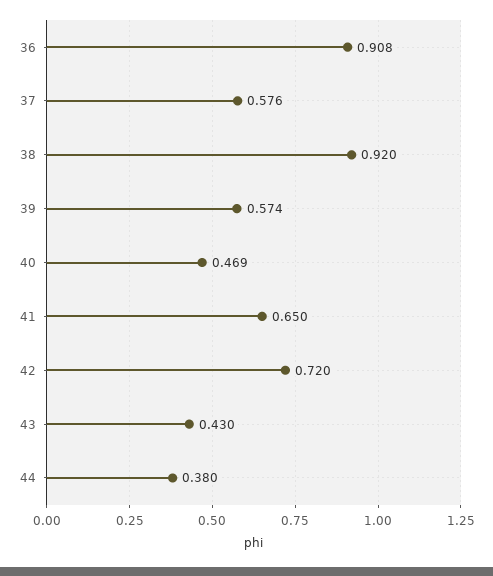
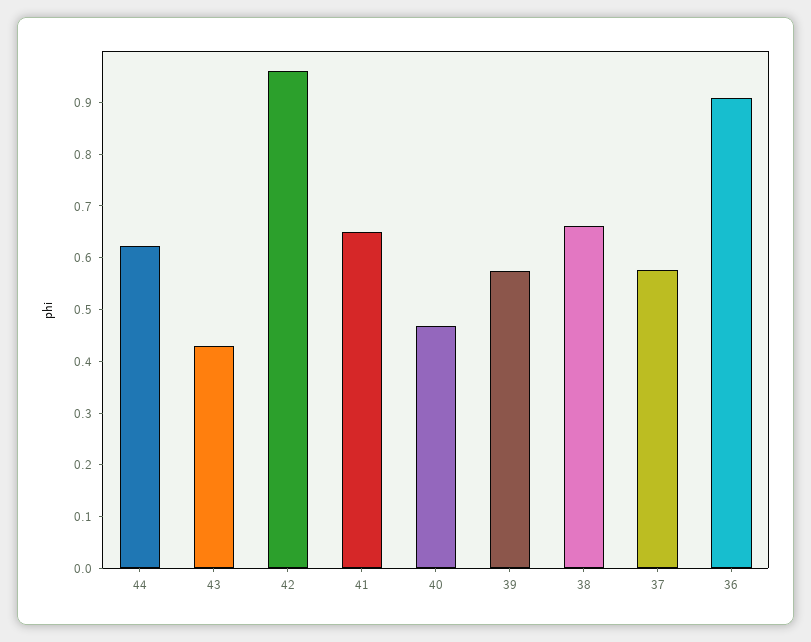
38: 0.92 -> 0.66
42: 0.72 -> 0.96
44: 0.38 -> 0.62

